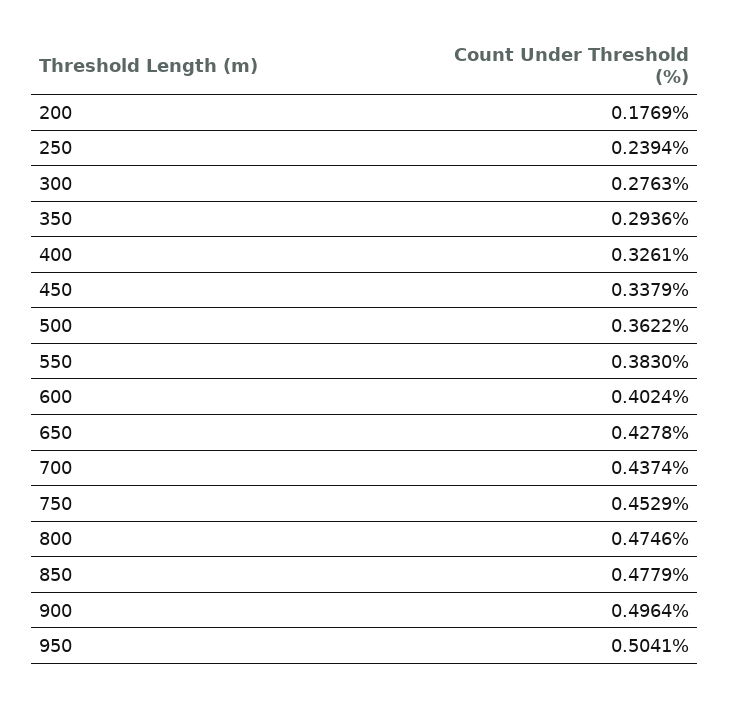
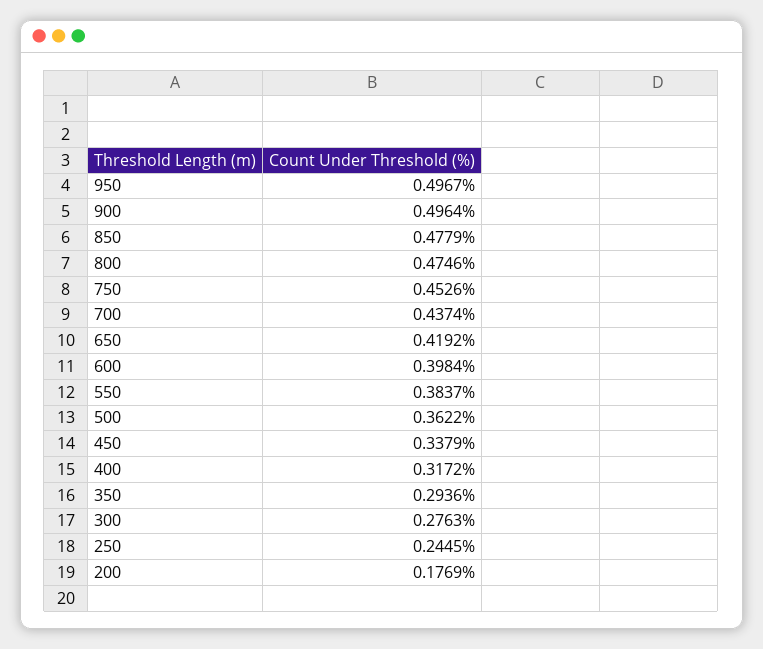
250: 0.2394 -> 0.2445
400: 0.3261 -> 0.3172
550: 0.383 -> 0.3837
600: 0.4024 -> 0.3984
650: 0.4278 -> 0.4192
750: 0.4529 -> 0.4526
950: 0.5041 -> 0.4967

